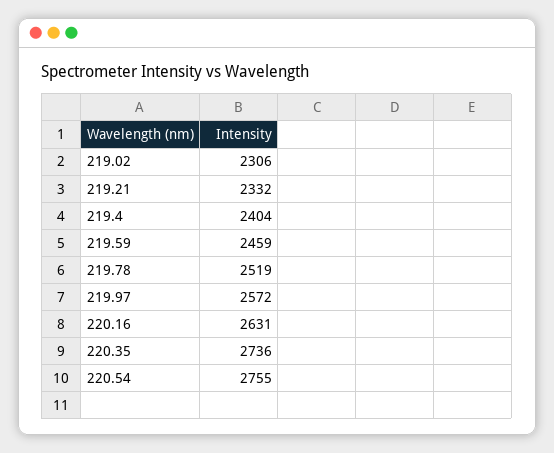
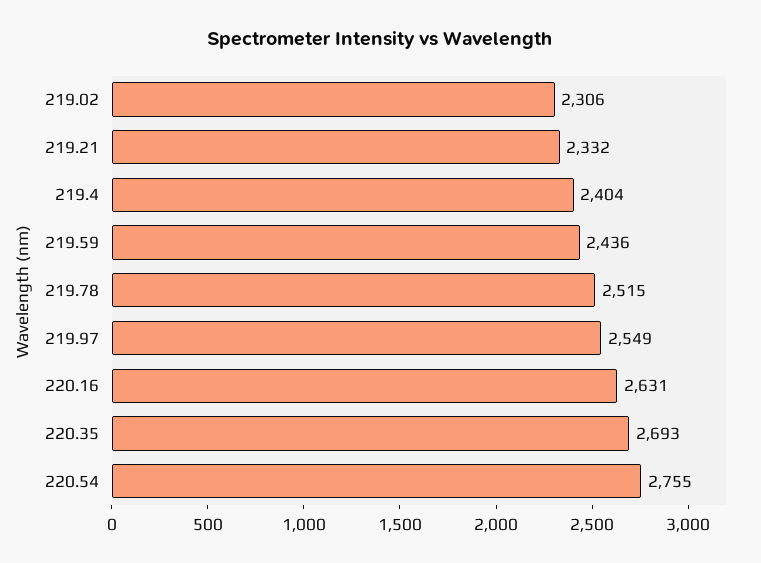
219.59: 2459 -> 2436
219.78: 2519 -> 2515
219.97: 2572 -> 2549
220.35: 2736 -> 2693

